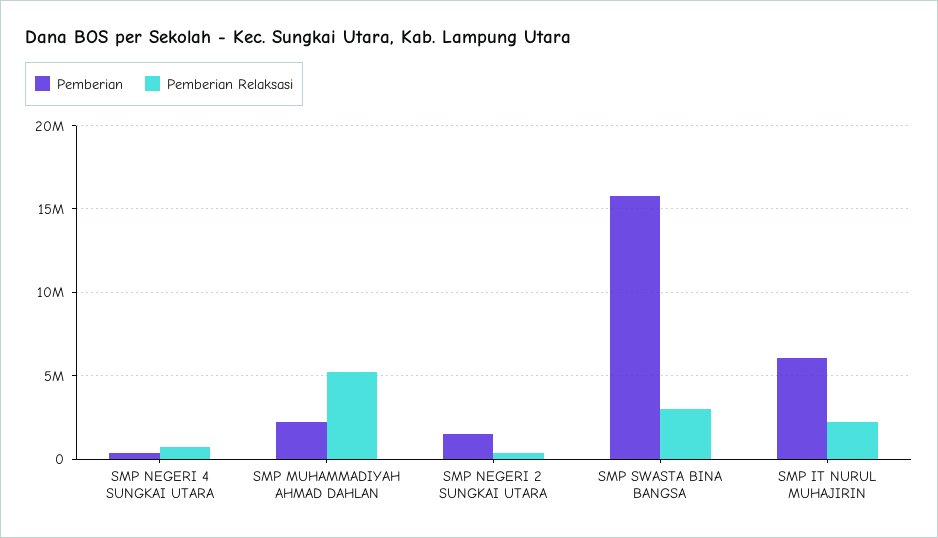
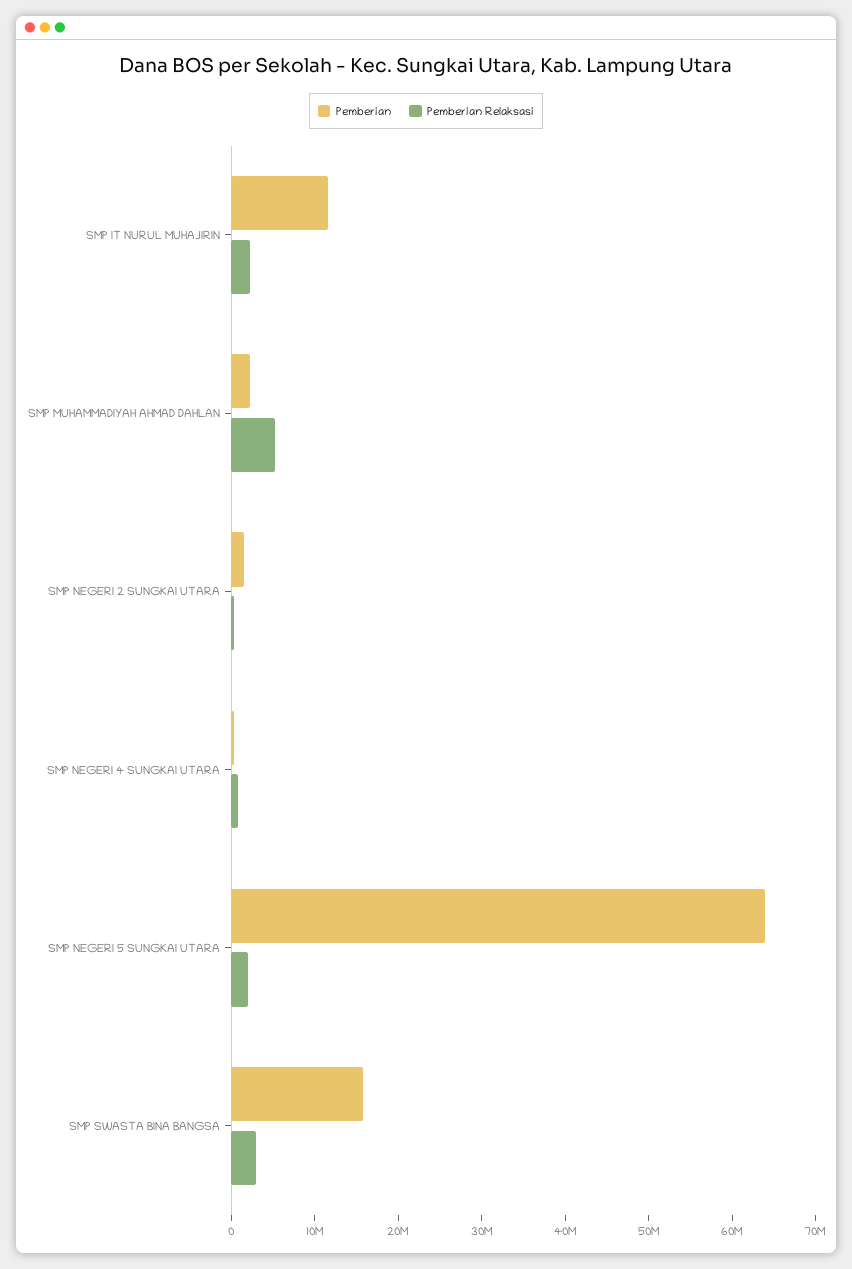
Pemberian, SMP IT NURUL MUHAJIRIN: 6000000 -> 12000000
Pemberian, SMP NEGERI 5 SUNGKAI UTARA: none -> 64000000
Pemberian Relaksasi, SMP NEGERI 5 SUNGKAI UTARA: none -> 2000000

